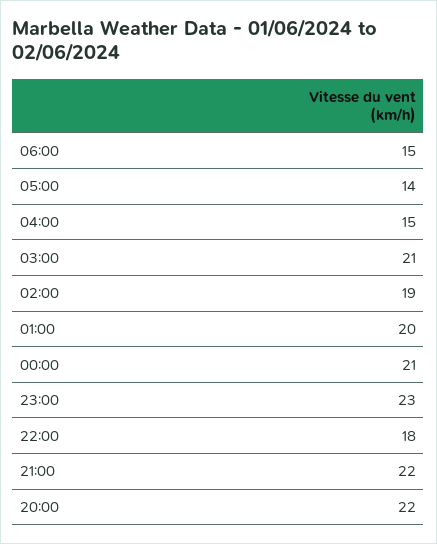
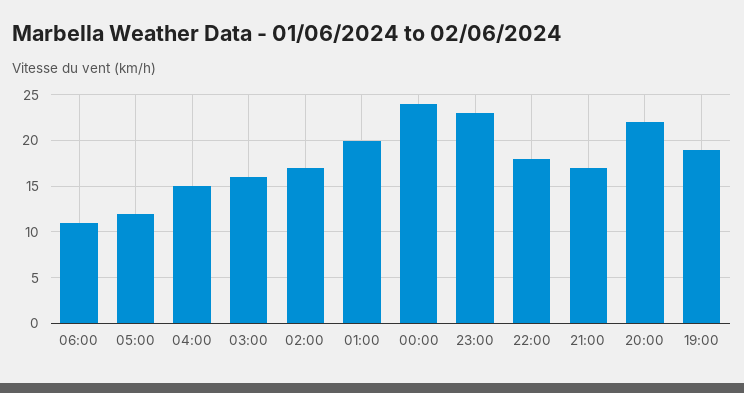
06:00: 15 -> 11
05:00: 14 -> 12
03:00: 21 -> 16
02:00: 19 -> 17
00:00: 21 -> 24
21:00: 22 -> 17
19:00: none -> 19

